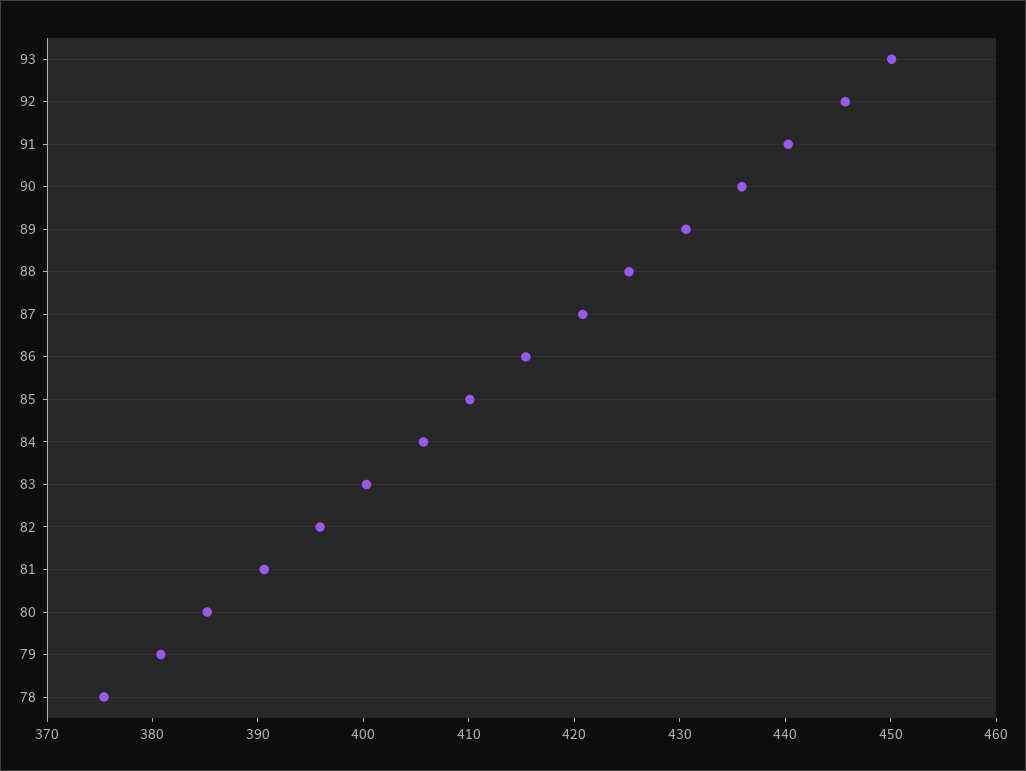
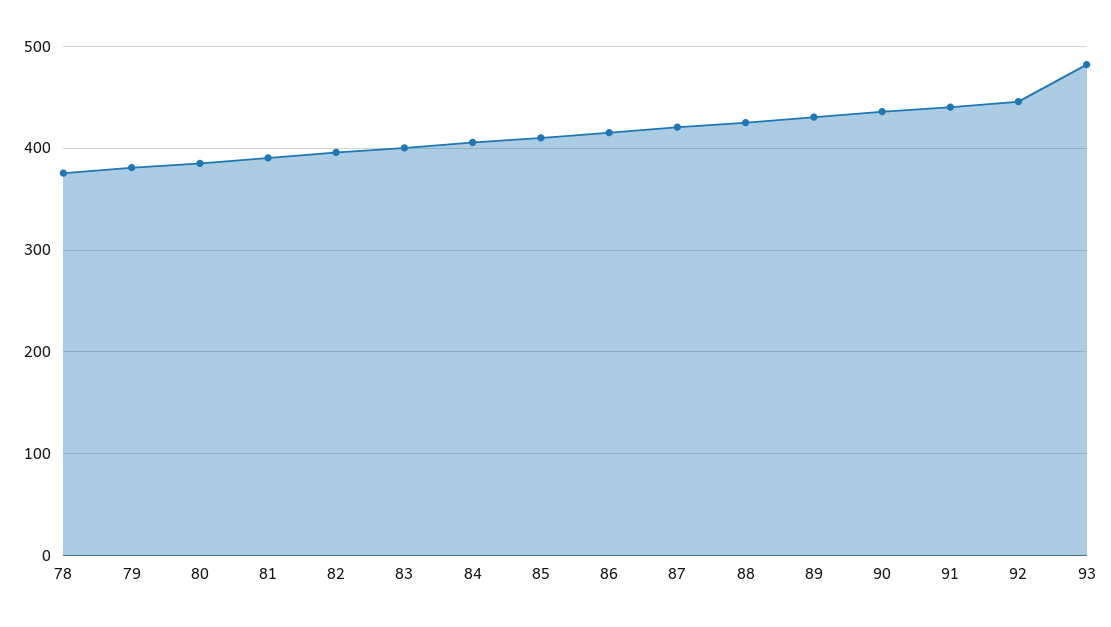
93: 450 -> 480

